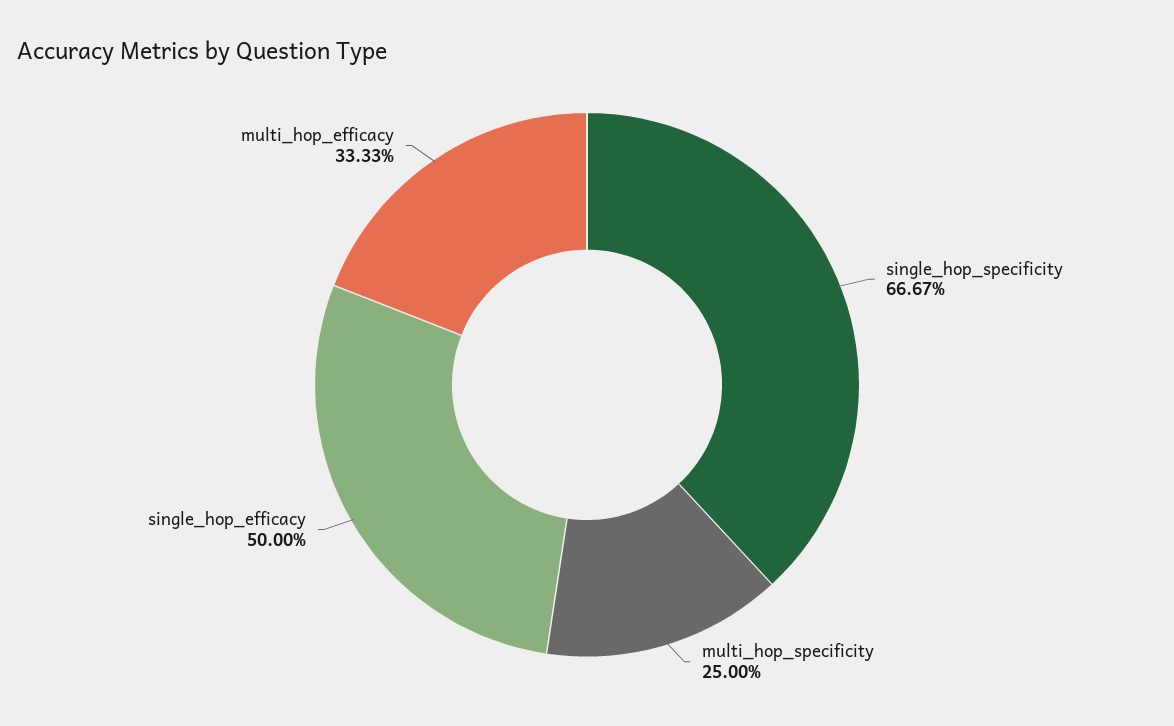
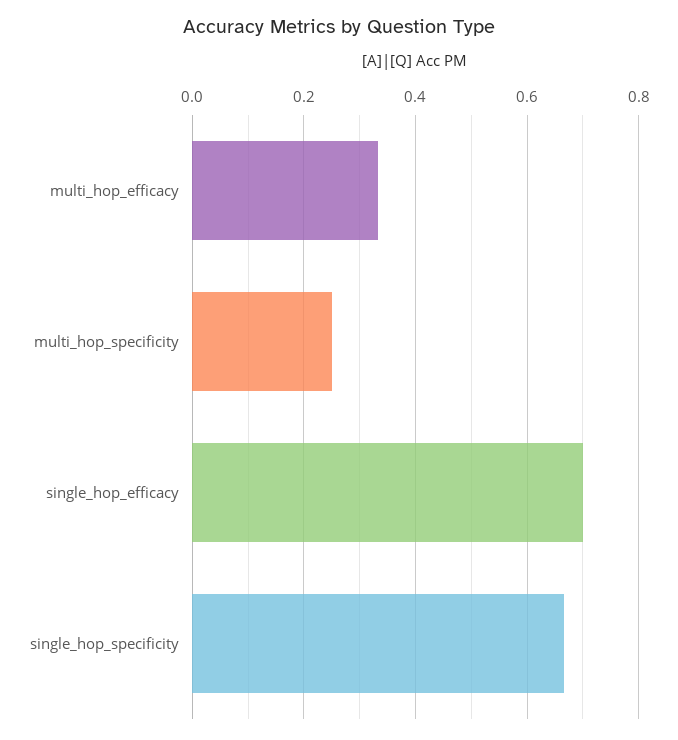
single_hop_efficacy: 0.5 -> 0.7

